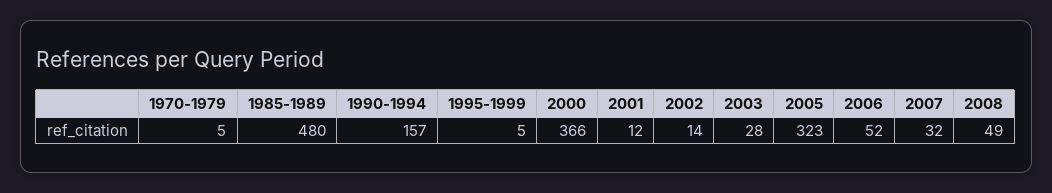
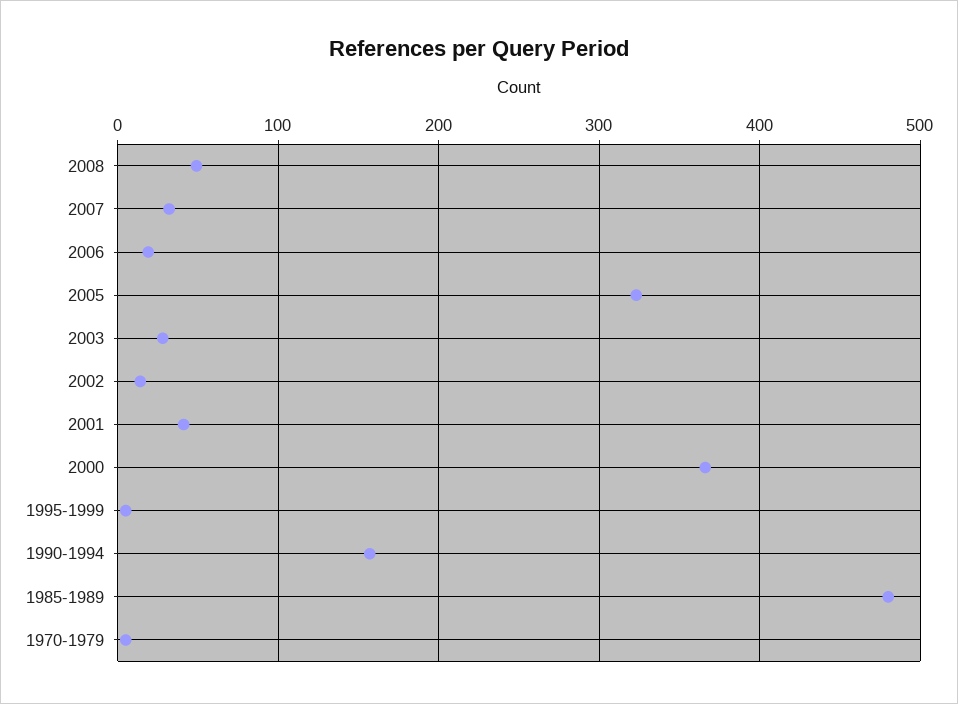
2001: 12 -> 40
2006: 52 -> 20

